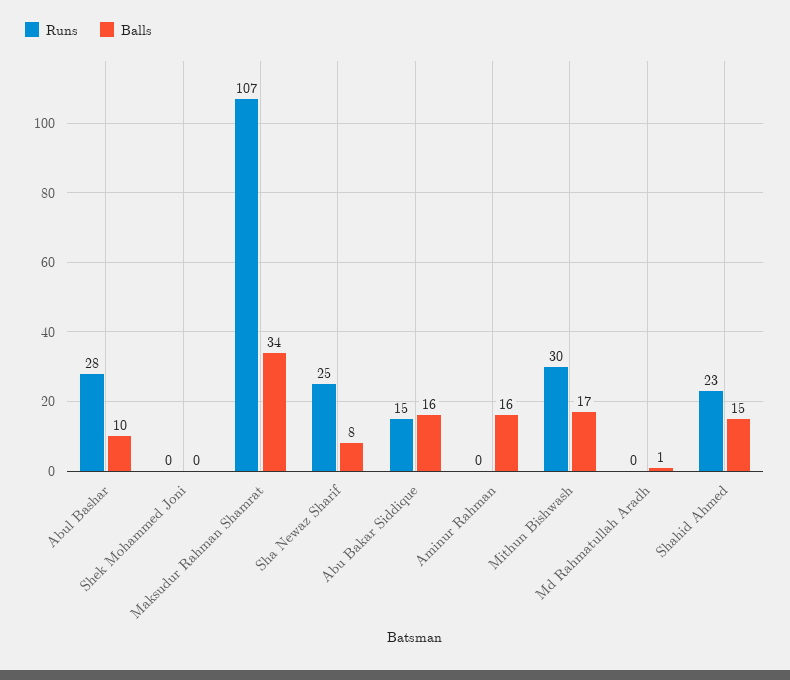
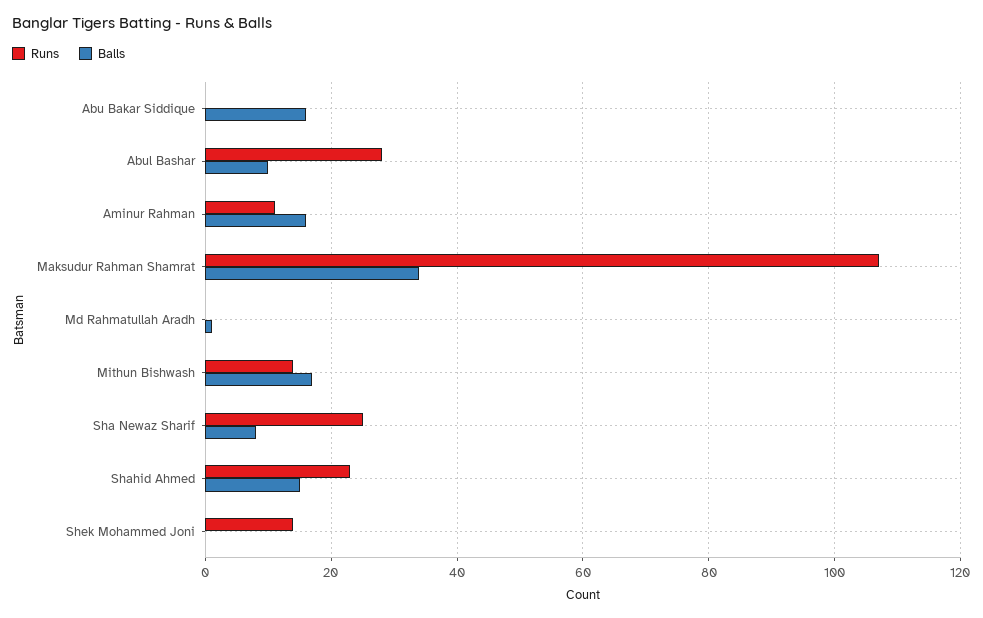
Runs, Shek Mohammed Joni: 0 -> 15
Runs, Abu Bakar Siddique: 15 -> 0
Runs, Aminur Rahman: 0 -> 10
Runs, Mithun Bishwash: 30 -> 15

